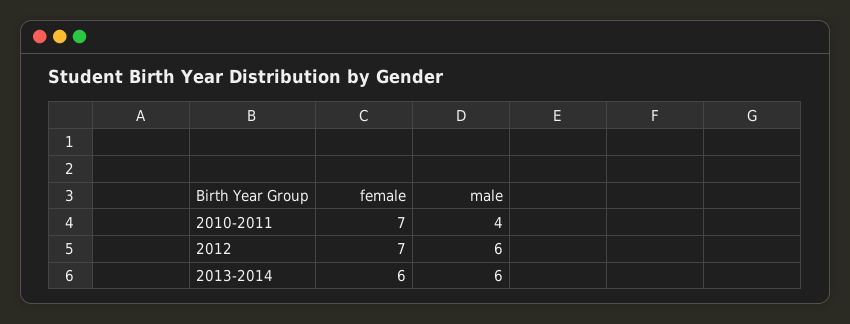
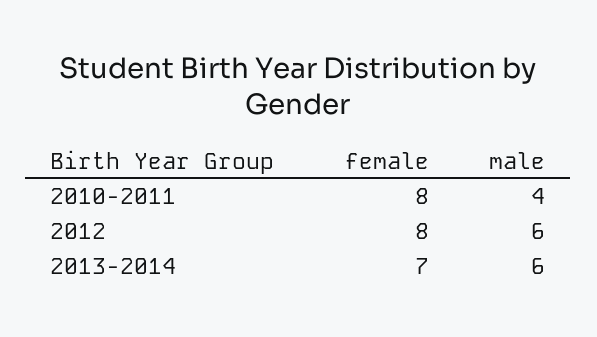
female, 2010-2011: 7 -> 8
female, 2012: 7 -> 8
female, 2013-2014: 6 -> 7

